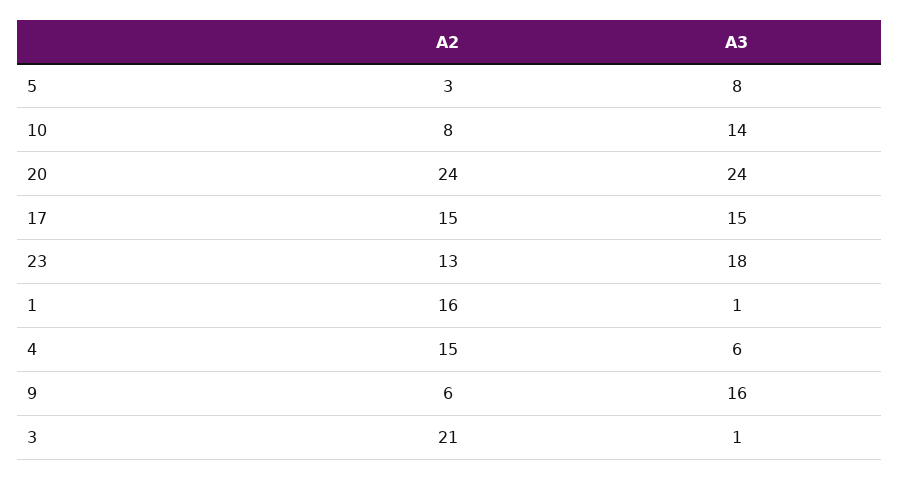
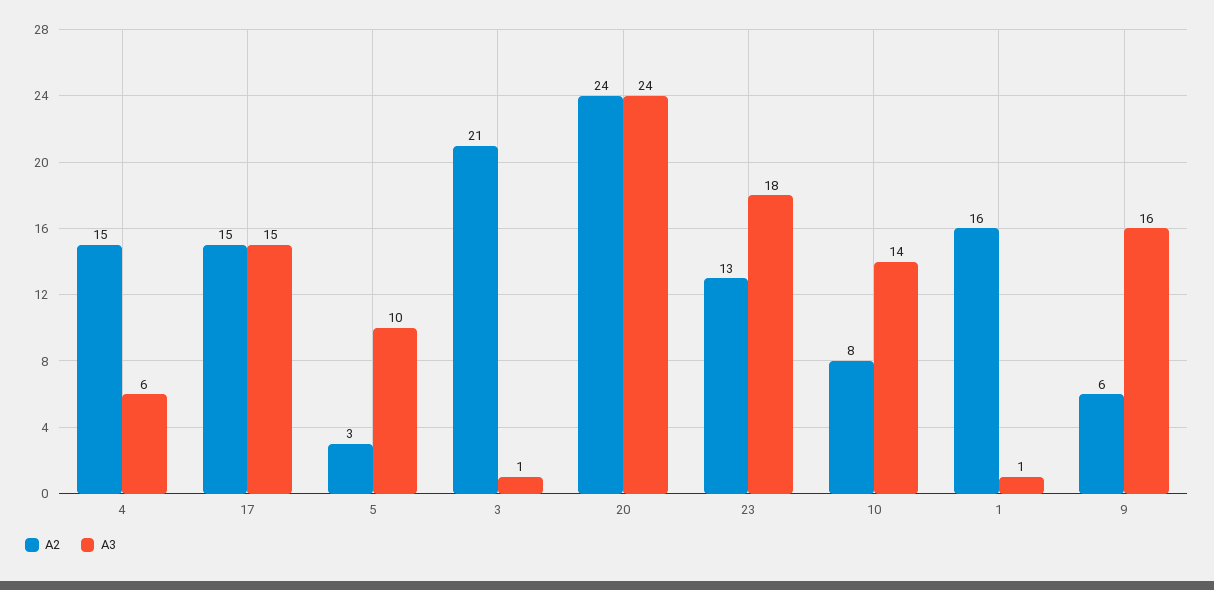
A3, 5: 8 -> 10

